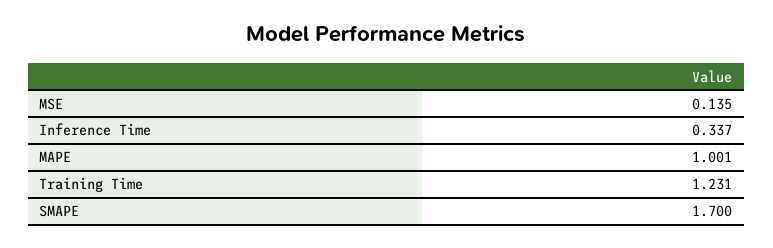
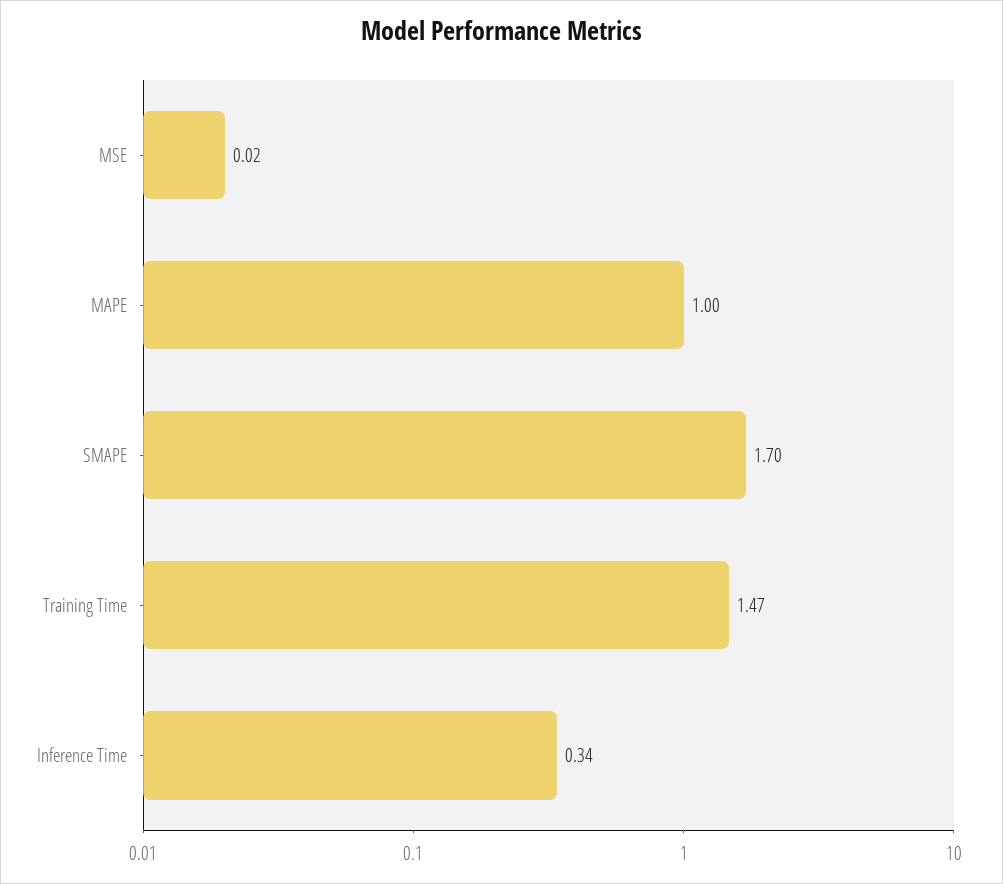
MSE: 0.135 -> 0.02
Training Time: 1.231 -> 1.47

